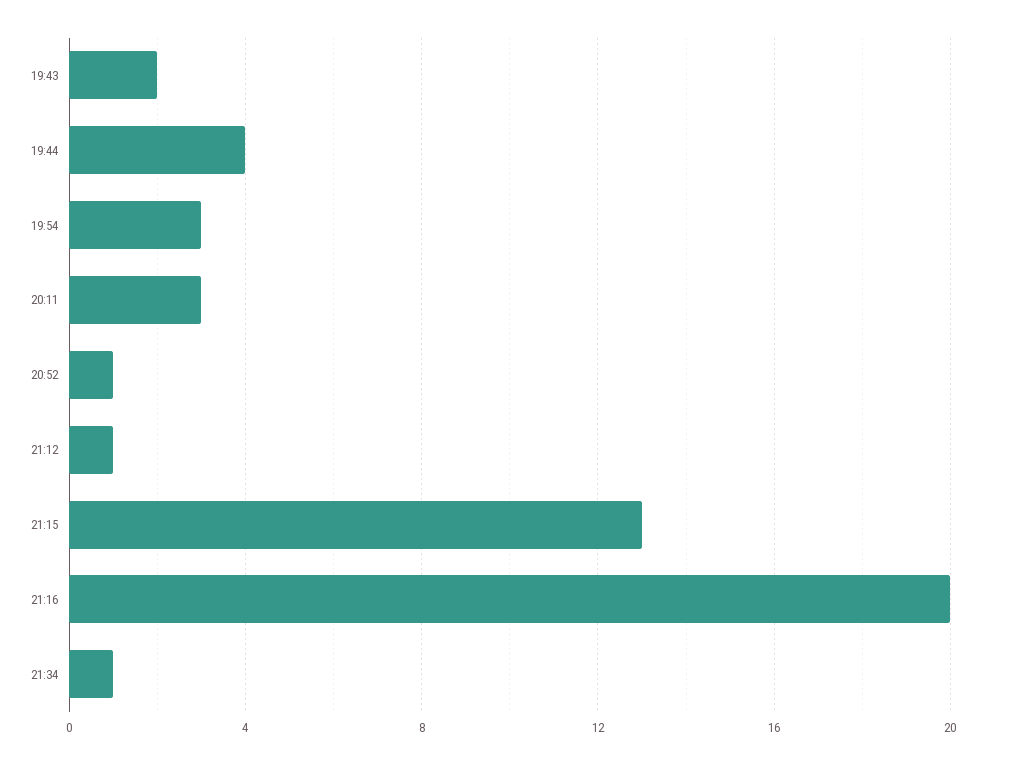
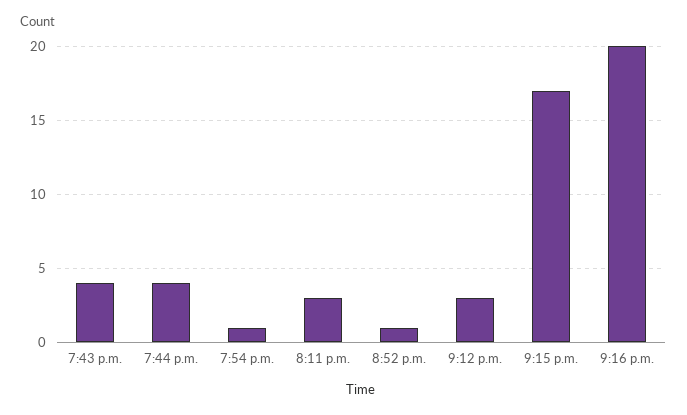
19:43: 2 -> 4
19:54: 3 -> 1
21:12: 1 -> 3
21:15: 13 -> 17
21:34: 1 -> none

